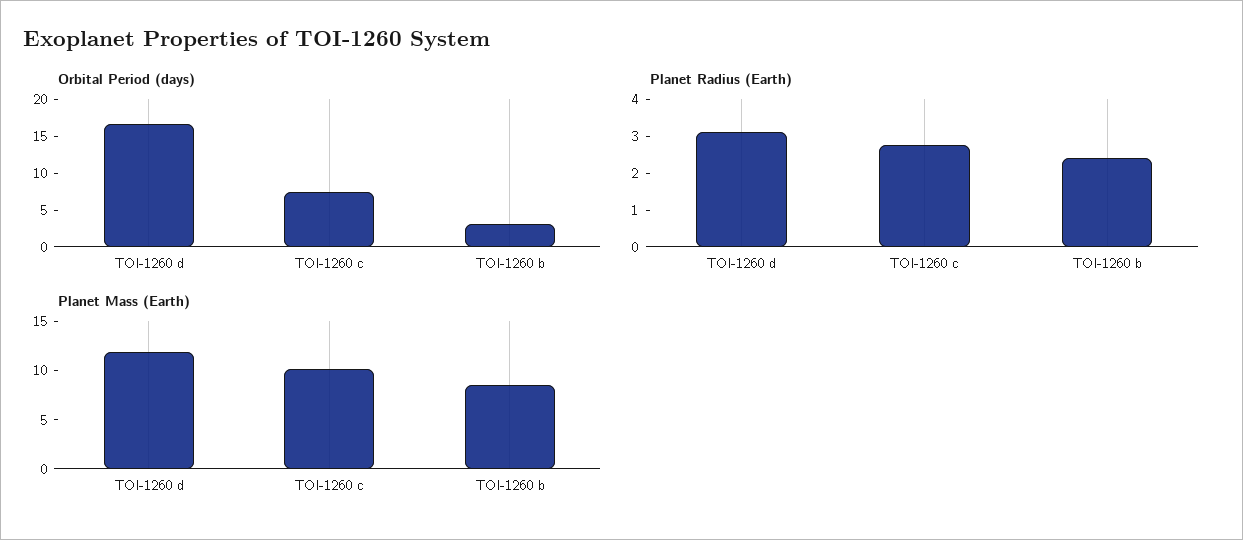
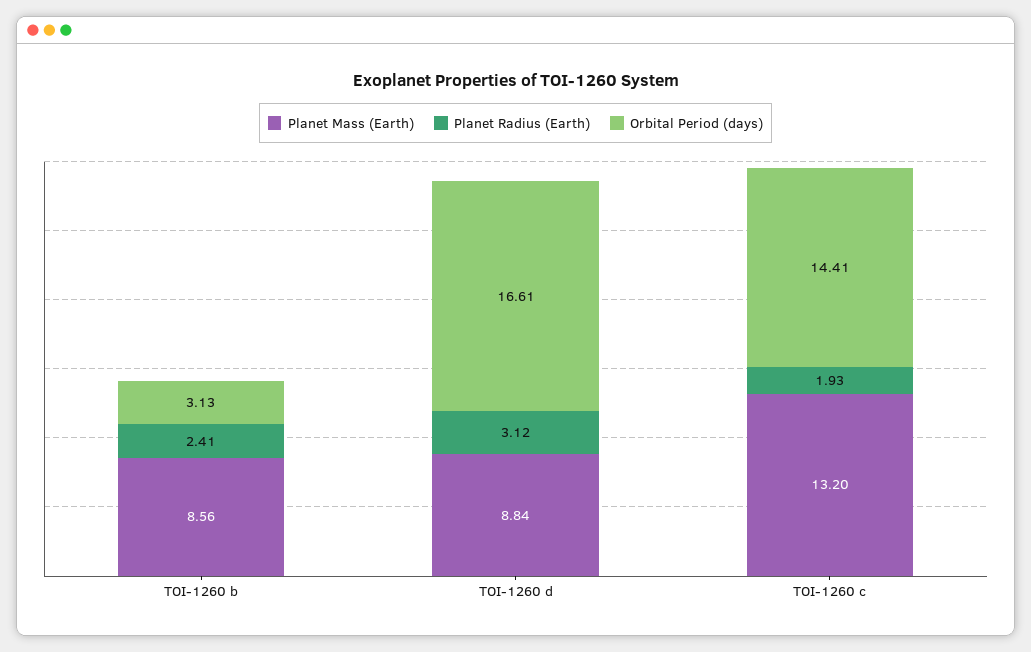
Orbital Period (days), TOI-1260 c: 7.5 -> 14.41
Planet Radius (Earth), TOI-1260 c: 2.75 -> 1.93
Planet Mass (Earth), TOI-1260 d: 12 -> 8.84
Planet Mass (Earth), TOI-1260 c: 10 -> 13.2

